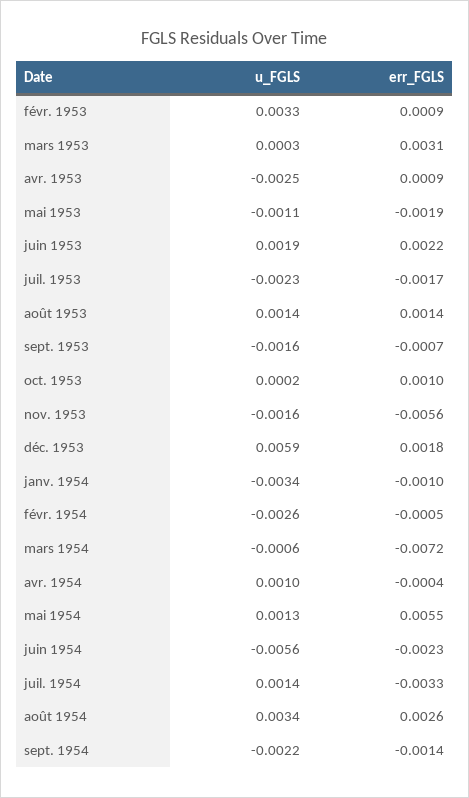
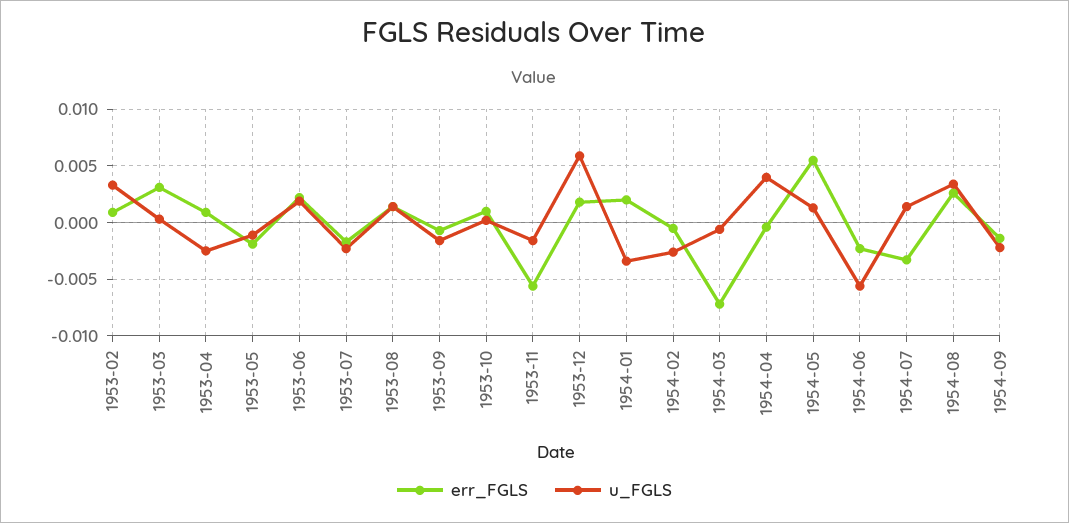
err_FGLS, janv. 1954: -0.001 -> 0.002
u_FGLS, avr. 1954: 0.001 -> 0.004

